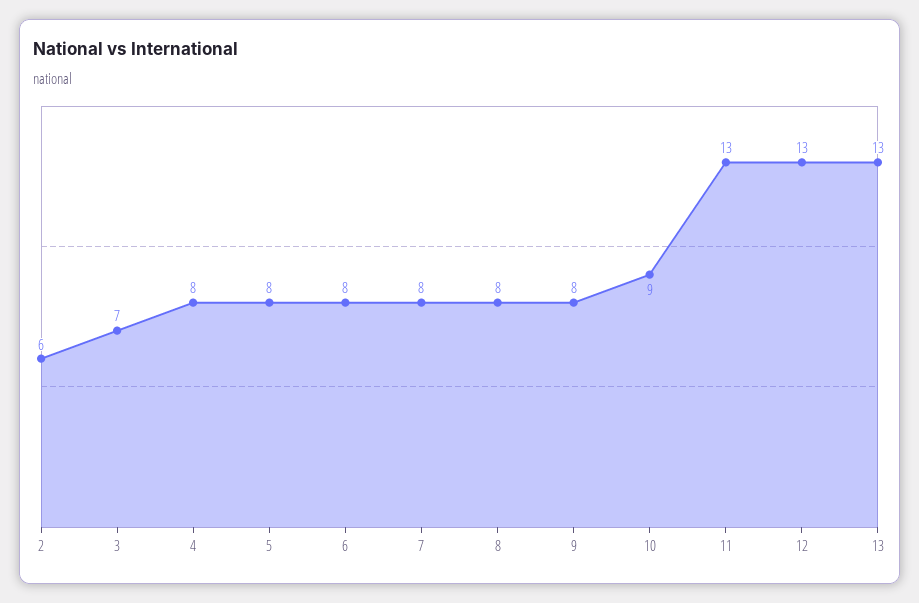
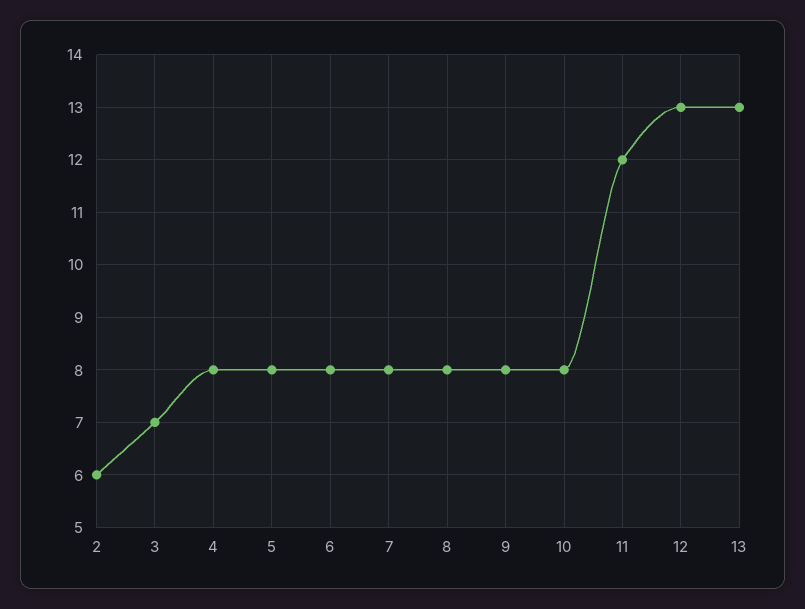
10: 9 -> 8
11: 13 -> 12

